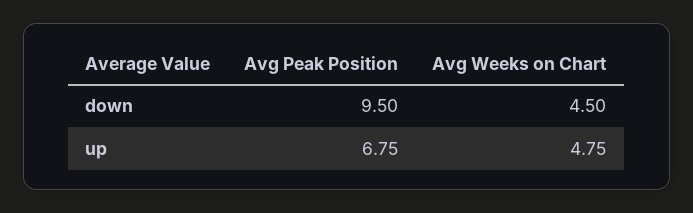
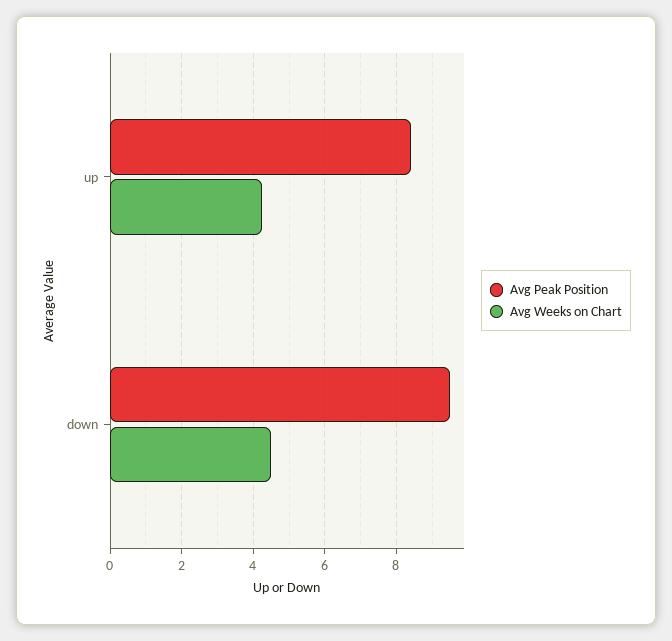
Avg Peak Position, up: 6.75 -> 8.4
Avg Weeks on Chart, up: 4.75 -> 4.2

